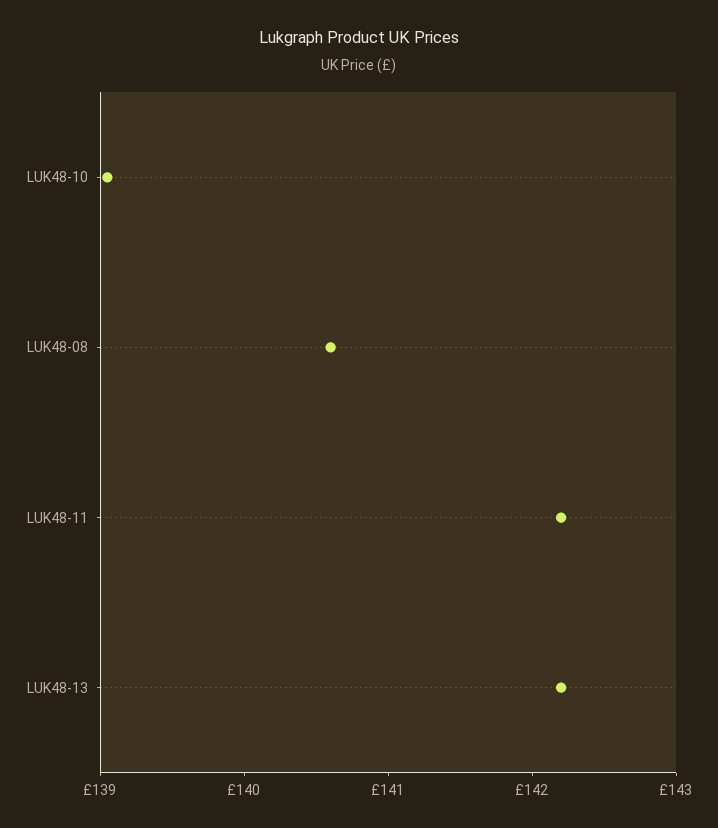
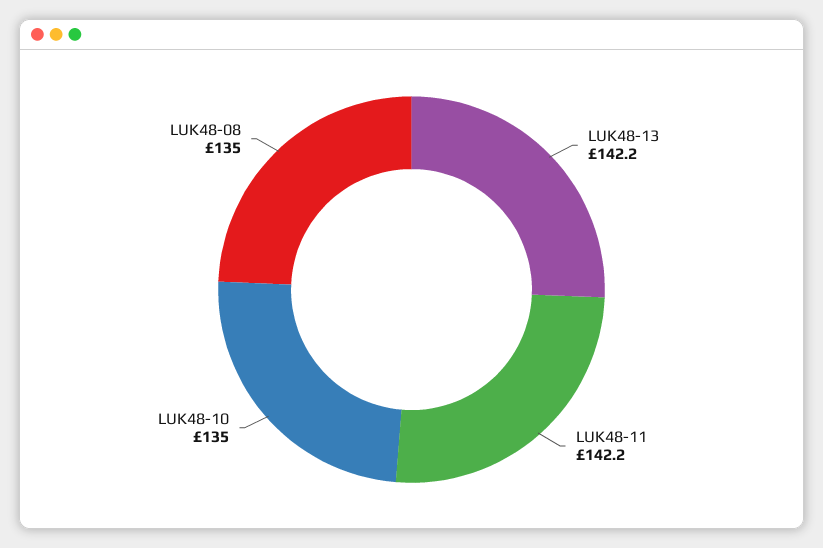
LUK48-10: 139 -> 135
LUK48-08: 140.6 -> 135

